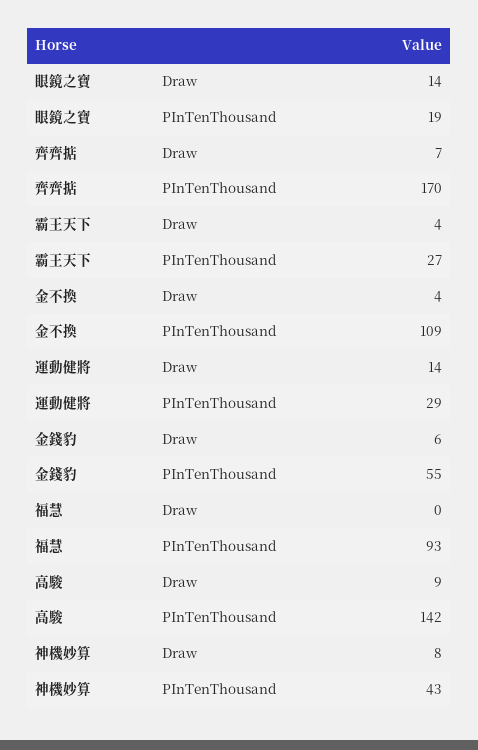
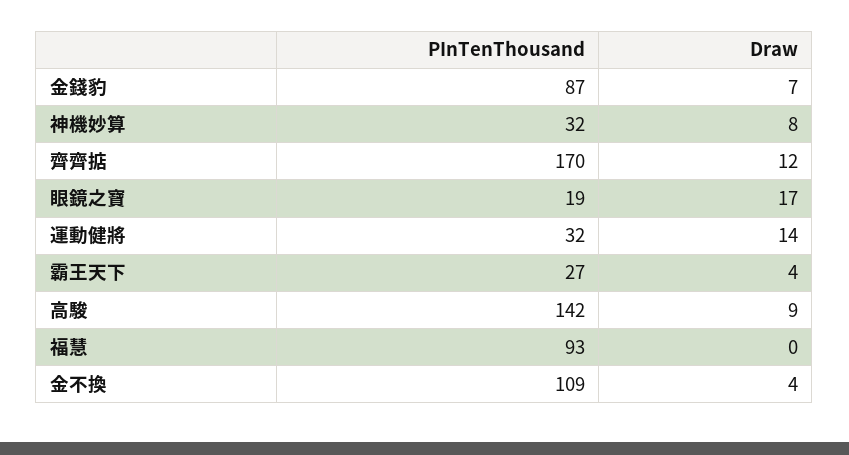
眼鏡之寶, Draw: 14 -> 17
齊齊掂, Draw: 7 -> 12
運動健將, PInTenThousand: 29 -> 32
金錢豹, Draw: 6 -> 7
金錢豹, PInTenThousand: 55 -> 87
神機妙算, PInTenThousand: 43 -> 32

